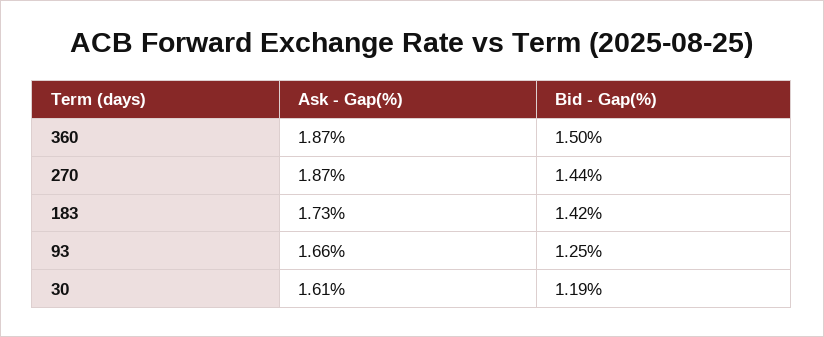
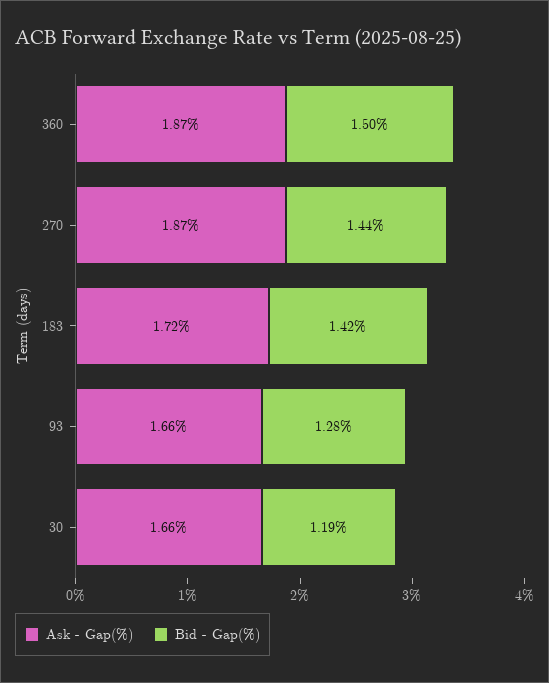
Ask - Gap(%), 183: 1.73 -> 1.72
Bid - Gap(%), 93: 1.25 -> 1.28
Ask - Gap(%), 30: 1.61 -> 1.66

